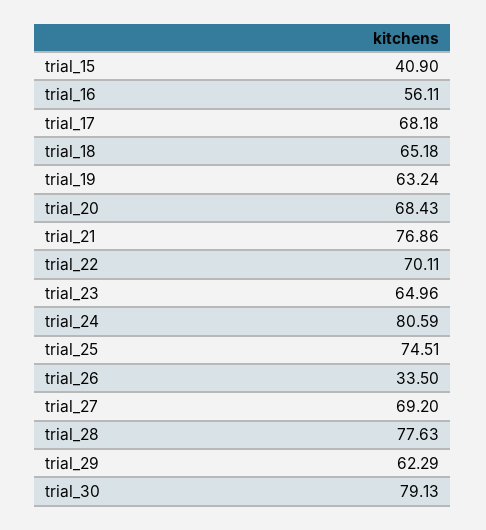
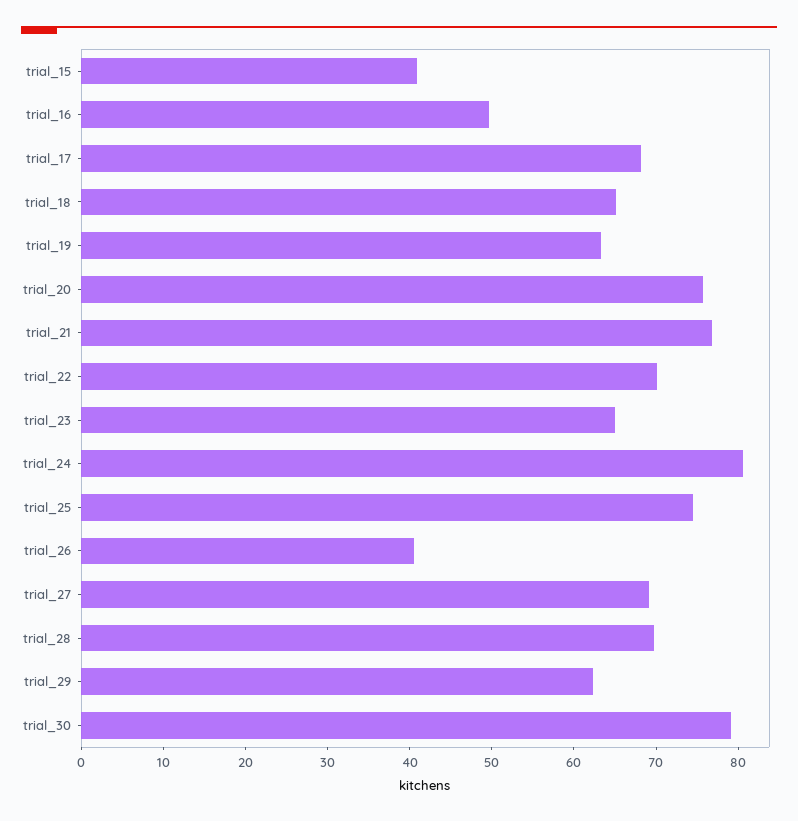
trial_16: 56.11 -> 50
trial_20: 68.43 -> 76
trial_26: 33.5 -> 40
trial_28: 77.63 -> 70

